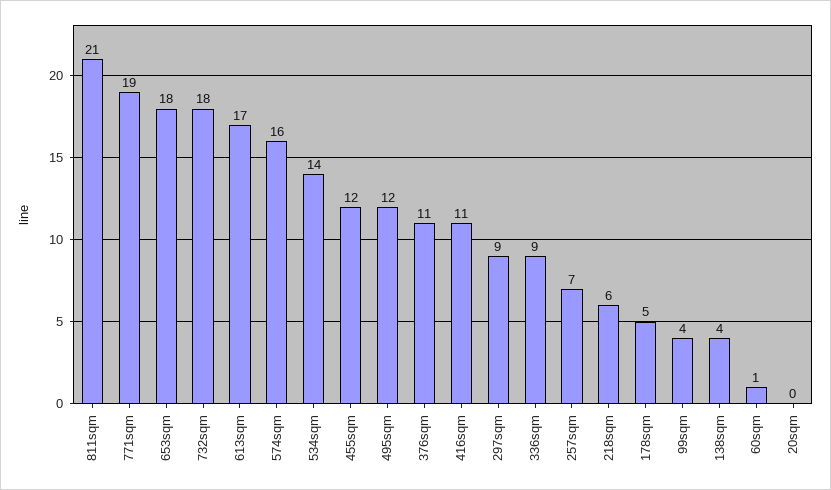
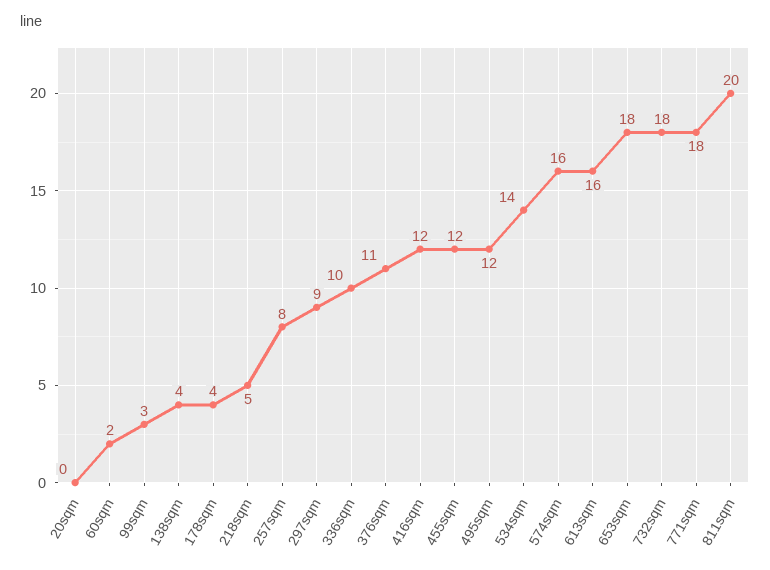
811sqm: 21 -> 20
771sqm: 19 -> 18
613sqm: 17 -> 16
416sqm: 11 -> 12
336sqm: 9 -> 10
257sqm: 7 -> 8
218sqm: 6 -> 5
178sqm: 5 -> 4
99sqm: 4 -> 3
60sqm: 1 -> 2

